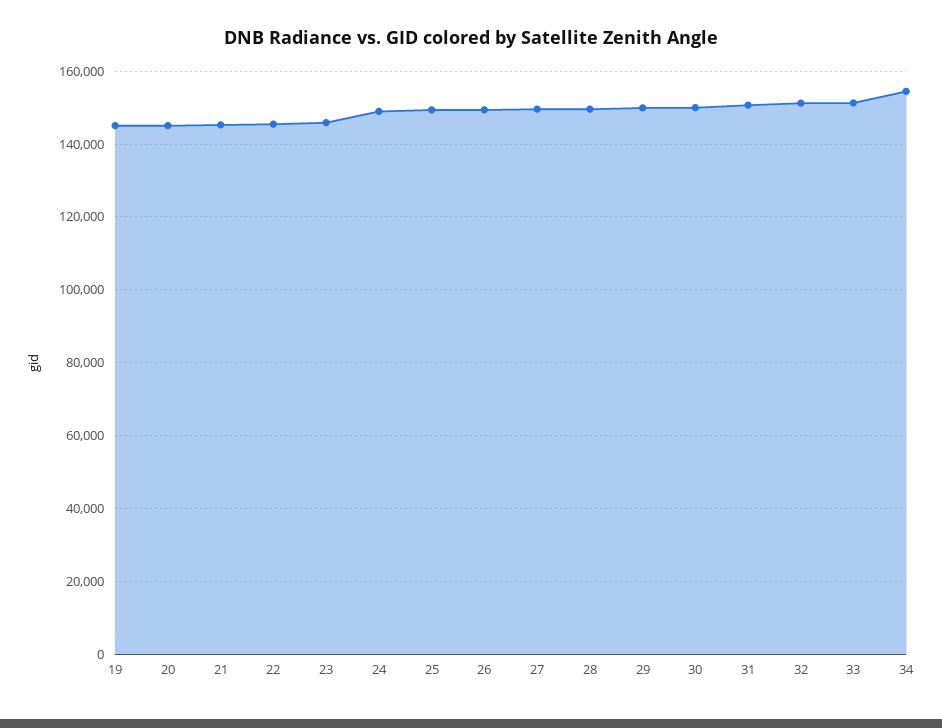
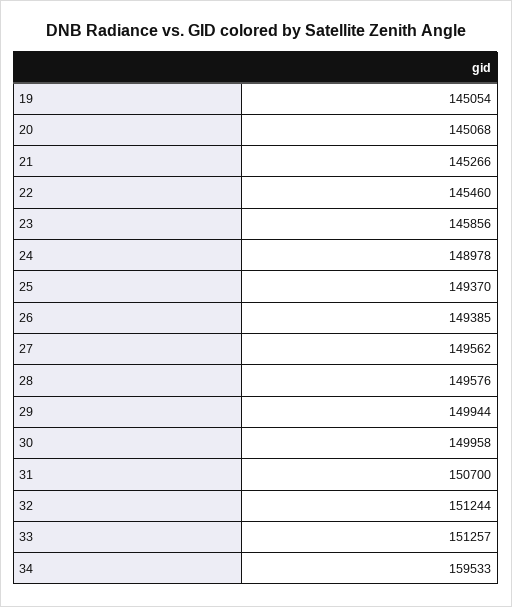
34: 154000 -> 159533

